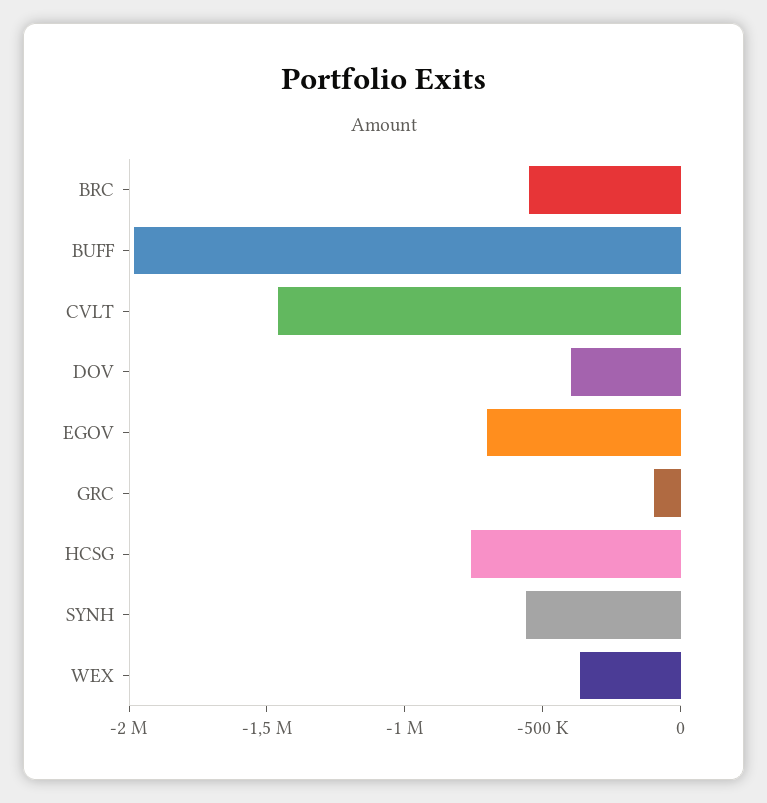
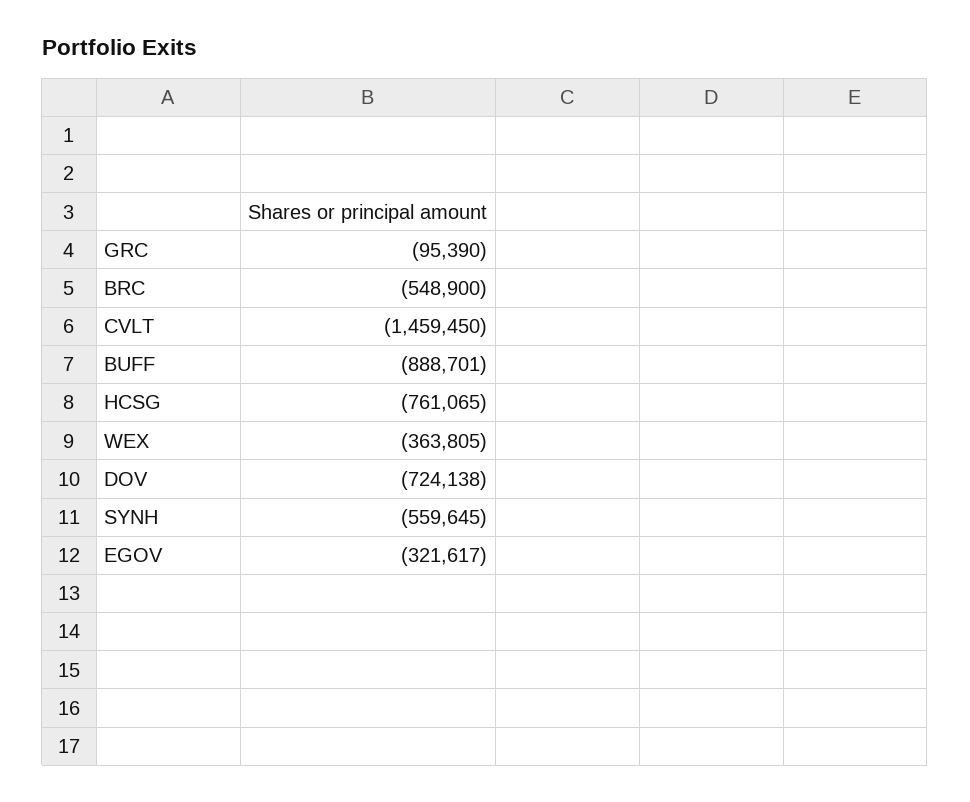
BUFF: -2000000 -> -888701
DOV: -400000 -> -724138
EGOV: -700000 -> -321617

